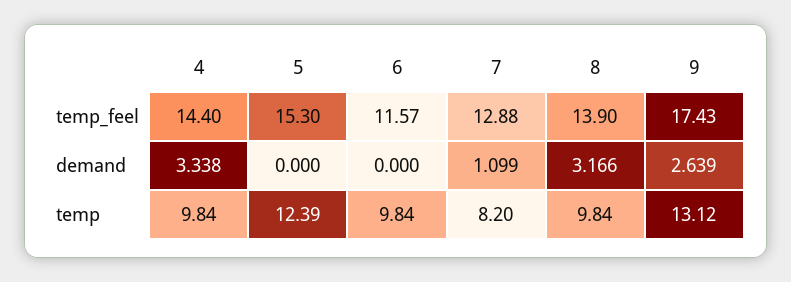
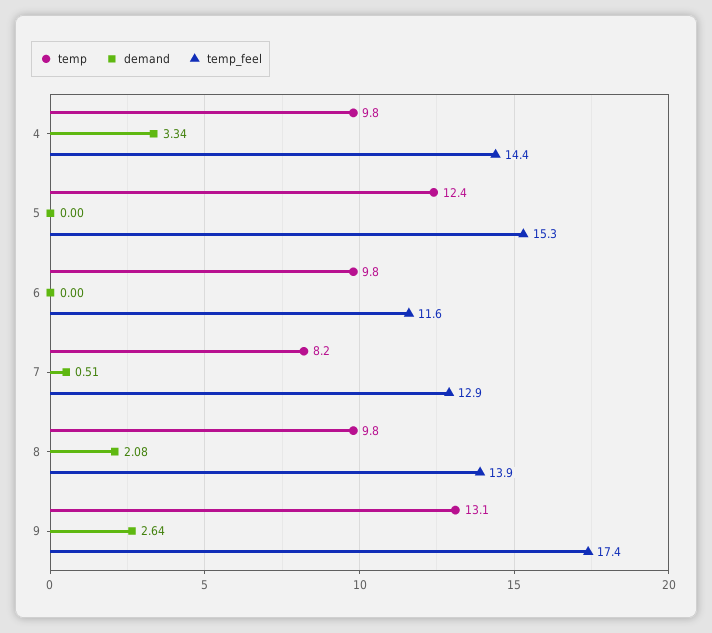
demand, 7: 1.099 -> 0.51
demand, 8: 3.166 -> 2.08

